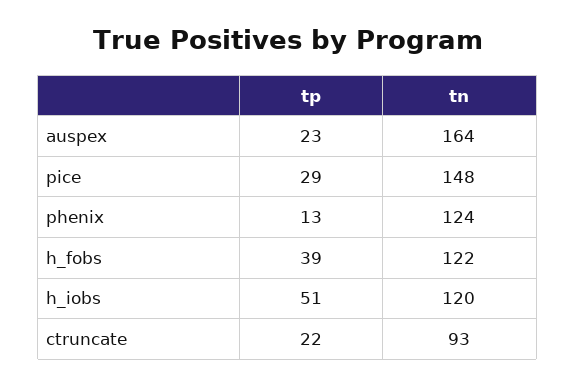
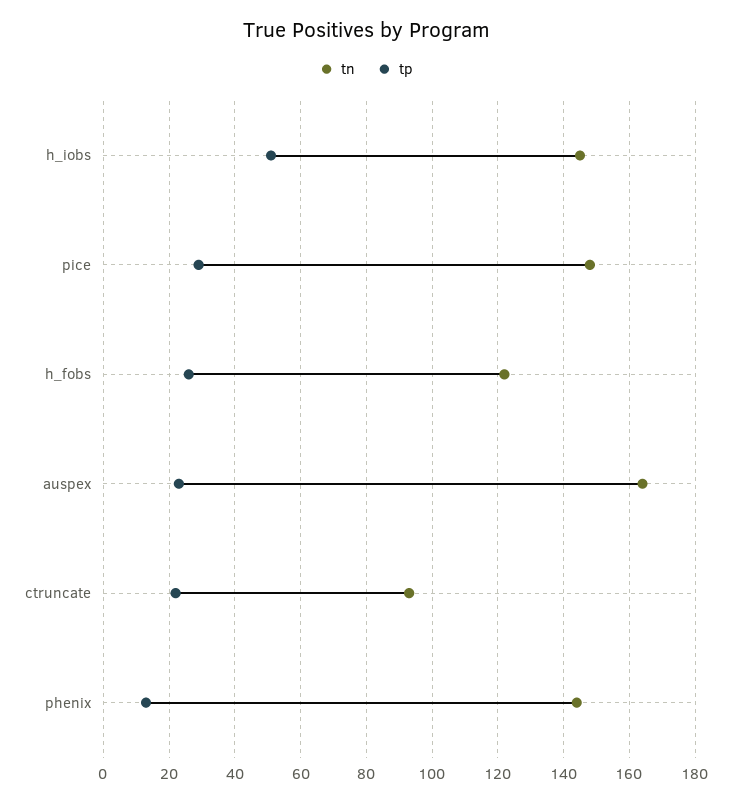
tn, phenix: 124 -> 145
tp, h_fobs: 39 -> 25
tn, h_iobs: 120 -> 145

